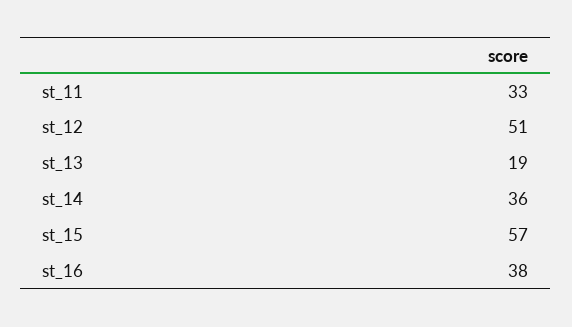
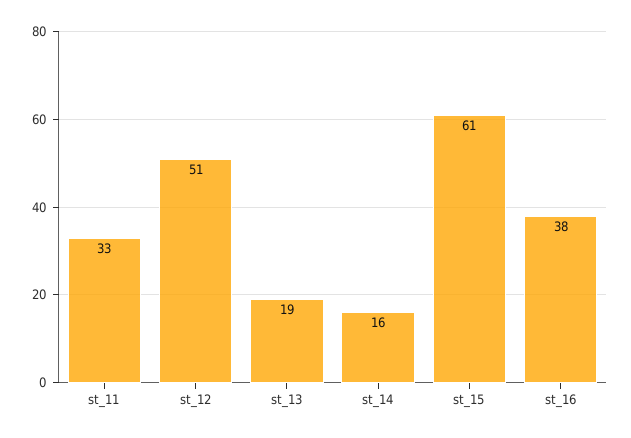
st_14: 36 -> 16
st_15: 57 -> 61

